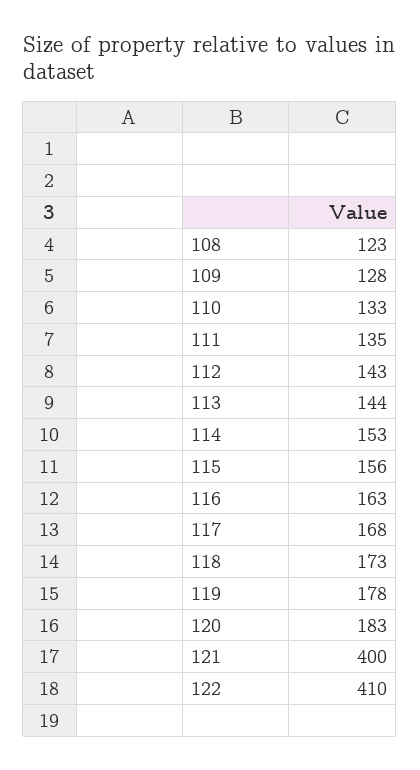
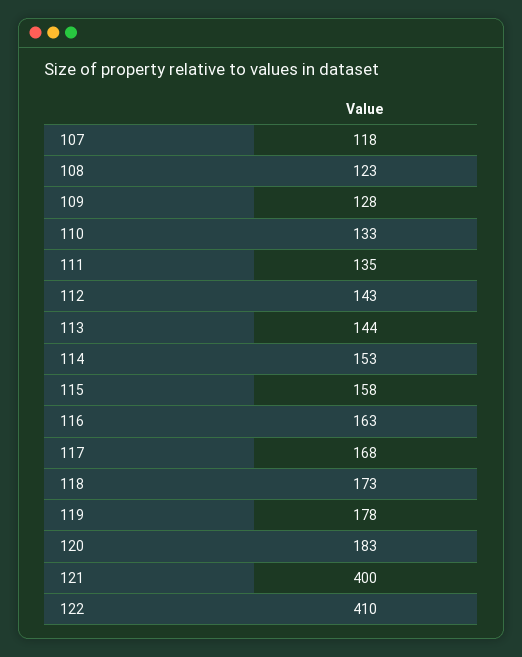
115: 156 -> 158
107: none -> 118

